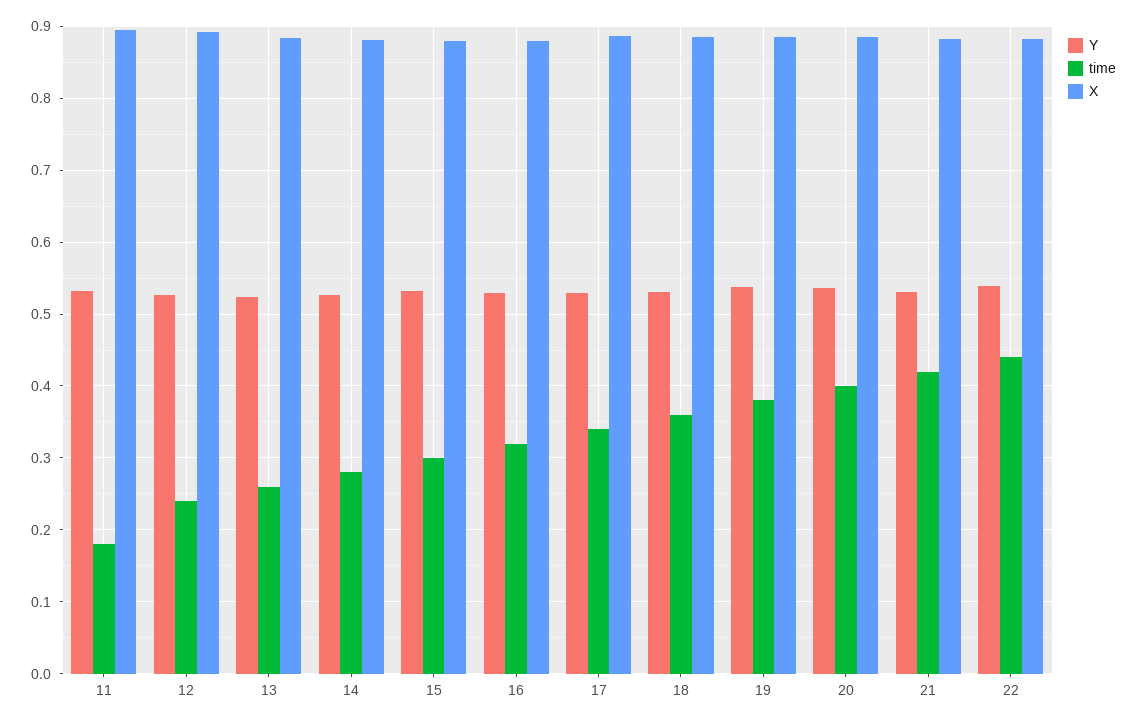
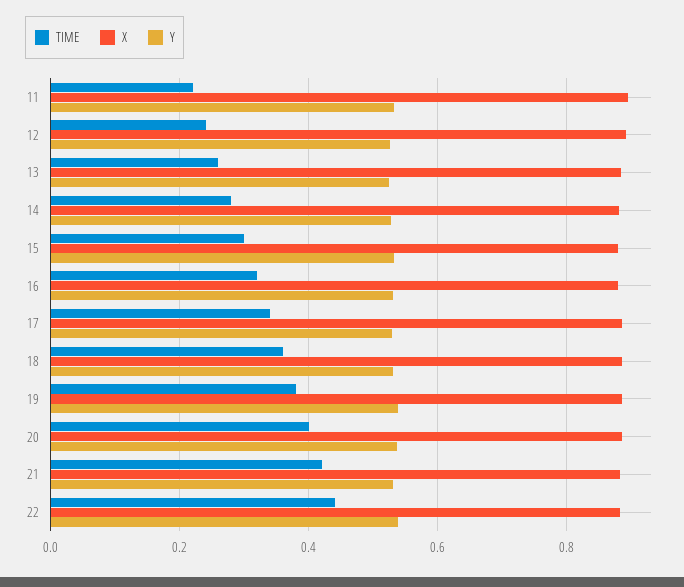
time, 11: 0.18 -> 0.22

